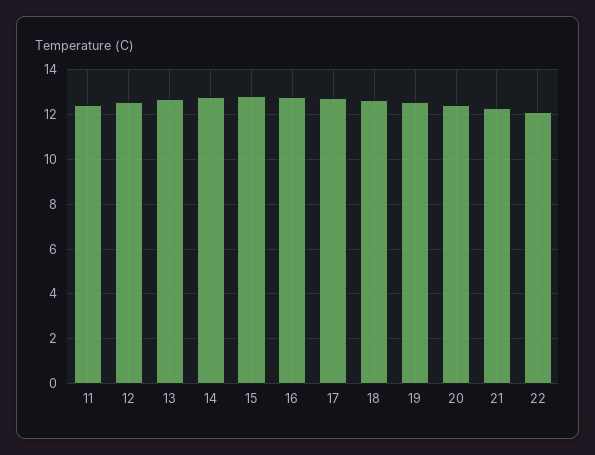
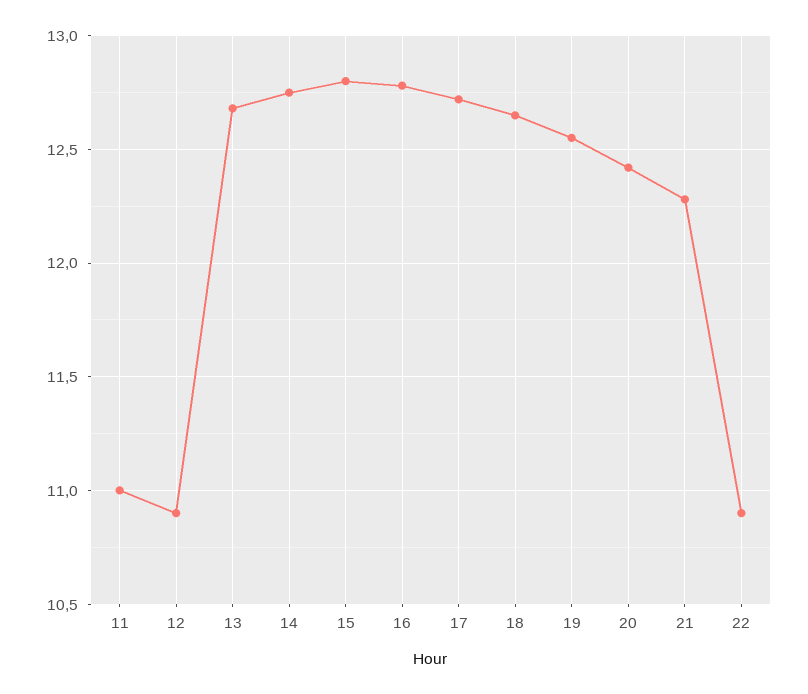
11: 12.5 -> 11
12: 12.5 -> 10.9
22: 12 -> 10.9

